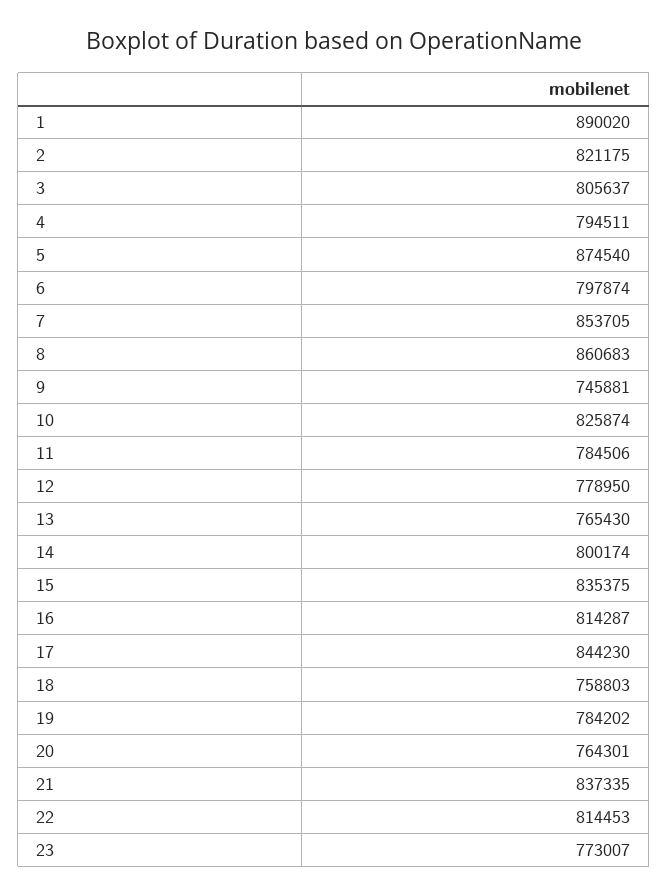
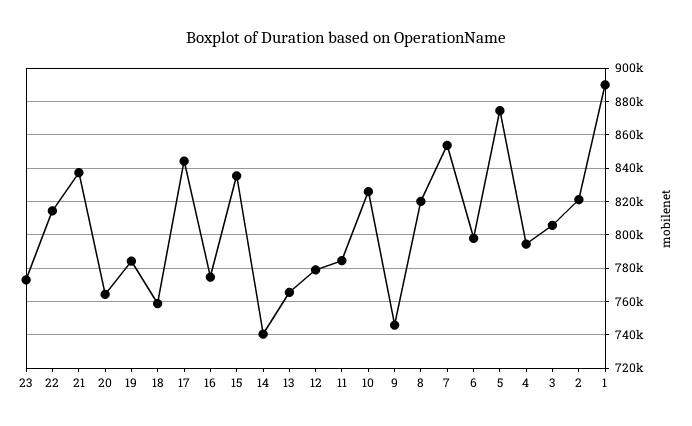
8: 860683 -> 820000
14: 800174 -> 740000
16: 814287 -> 775000

